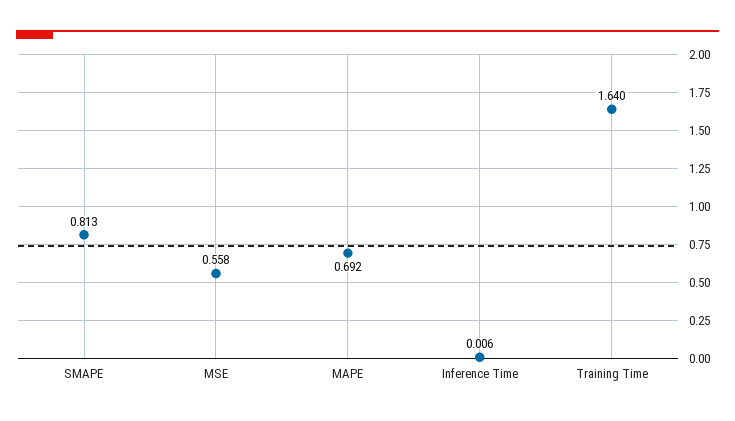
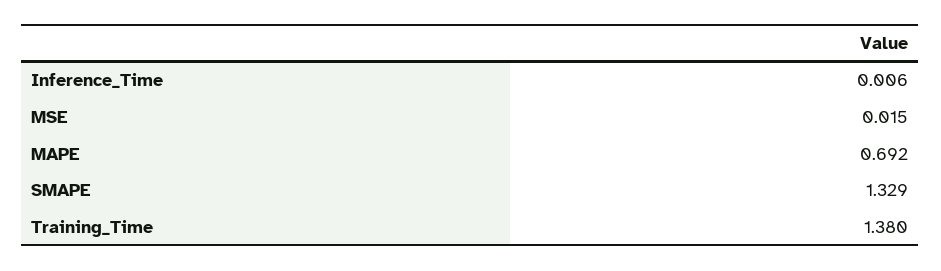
SMAPE: 0.813 -> 1.329
MSE: 0.558 -> 0.015
Training Time: 1.64 -> 1.38

